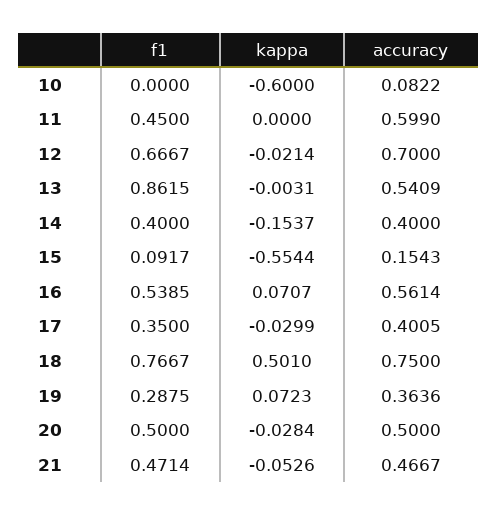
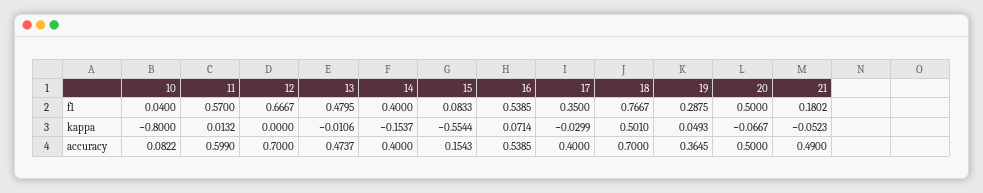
f1, 10: 0 -> 0.04
kappa, 10: -0.6 -> -0.8
f1, 11: 0.45 -> 0.57
kappa, 11: 0 -> 0.0132
kappa, 12: -0.0214 -> 0
f1, 13: 0.8615 -> 0.4795
kappa, 13: -0.0031 -> -0.0106
accuracy, 13: 0.5409 -> 0.4737
f1, 15: 0.0917 -> 0.0833
kappa, 16: 0.0707 -> 0.0714
accuracy, 16: 0.5614 -> 0.5385
accuracy, 17: 0.4005 -> 0.4
accuracy, 18: 0.75 -> 0.7
kappa, 19: 0.0723 -> 0.0493
accuracy, 19: 0.3636 -> 0.3645
kappa, 20: -0.0284 -> -0.0667
f1, 21: 0.4714 -> 0.1802
kappa, 21: -0.0526 -> -0.0523
accuracy, 21: 0.4667 -> 0.49

